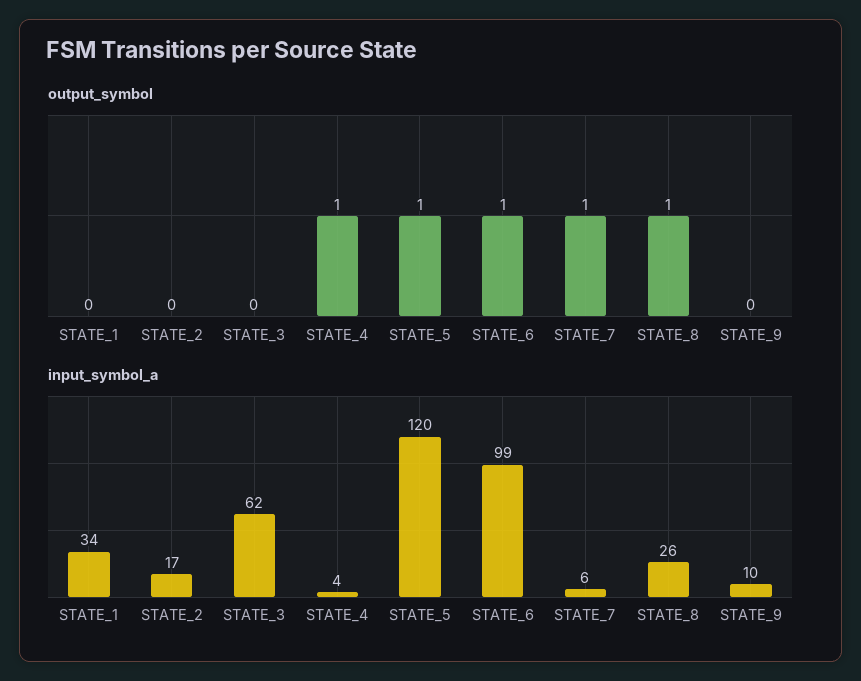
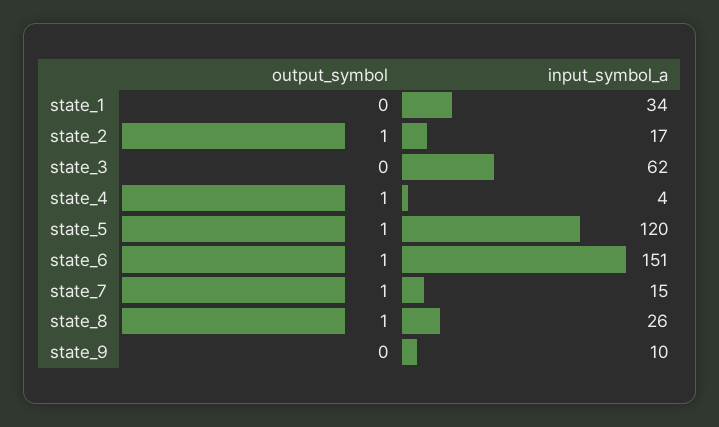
output_symbol, STATE_2: 0 -> 1
input_symbol_a, STATE_6: 99 -> 151
input_symbol_a, STATE_7: 6 -> 15

